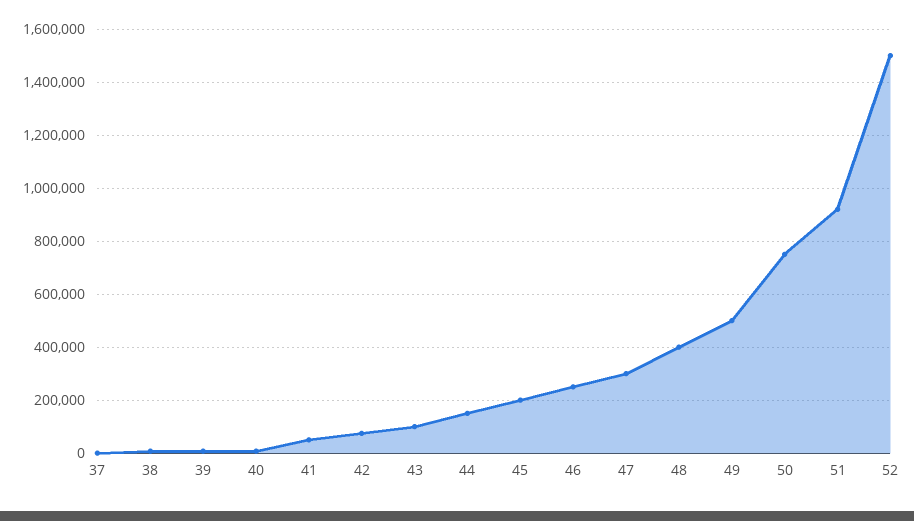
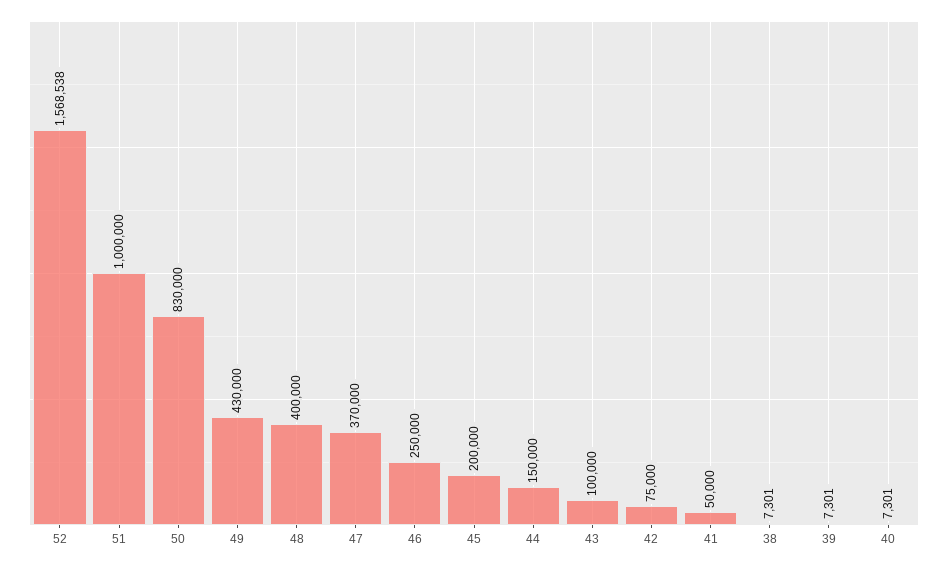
37: 0 -> none
47: 300000 -> 370000
49: 500000 -> 430000
50: 750000 -> 830000
51: 925000 -> 1000000
52: 1500000 -> 1568538

